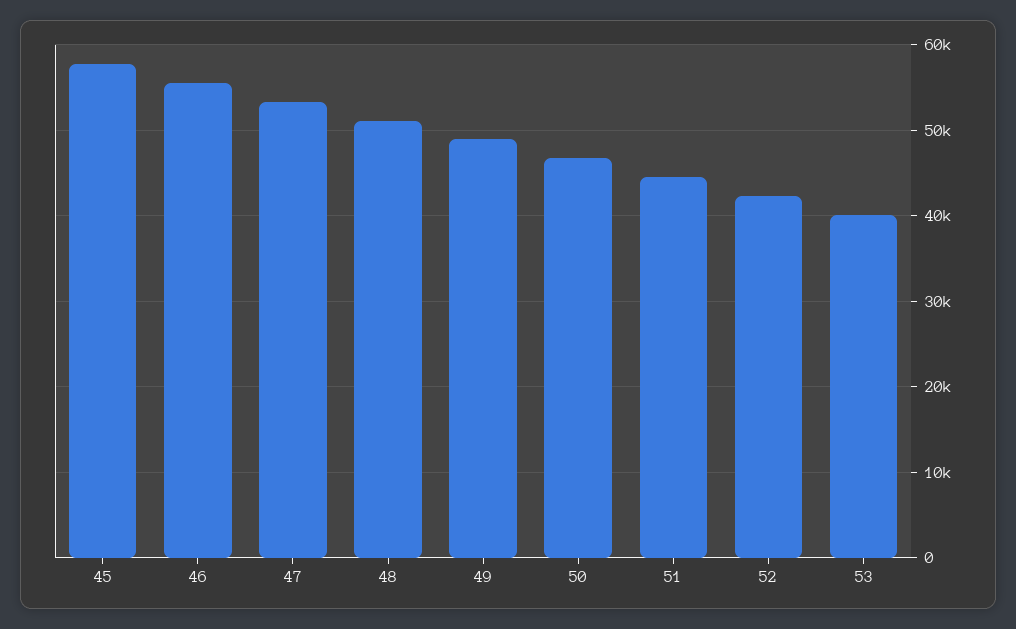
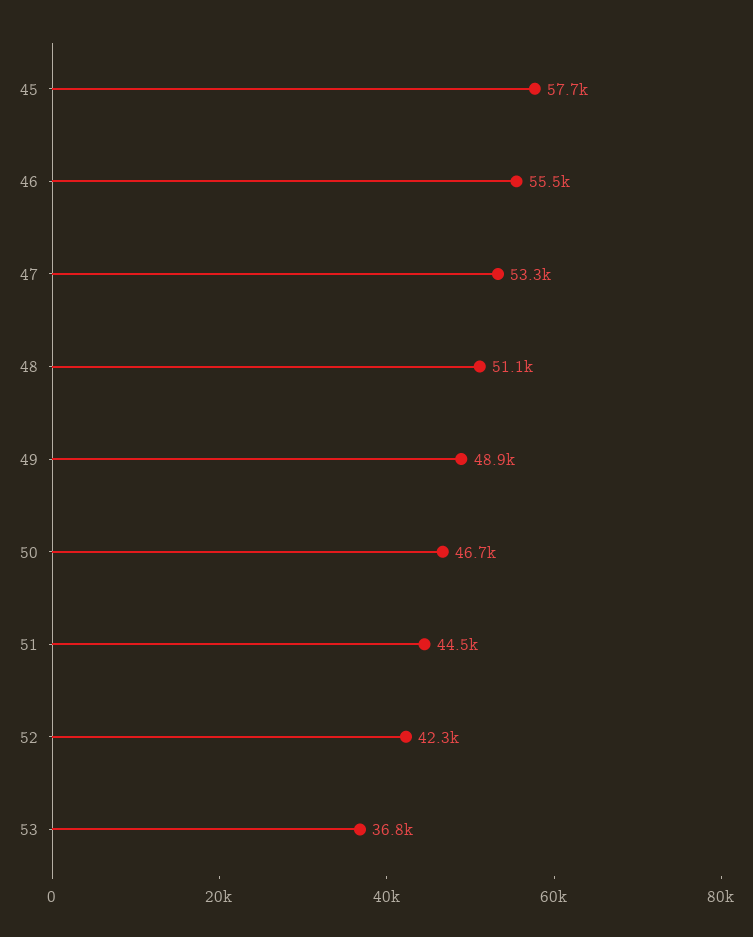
53: 40000 -> 36800

